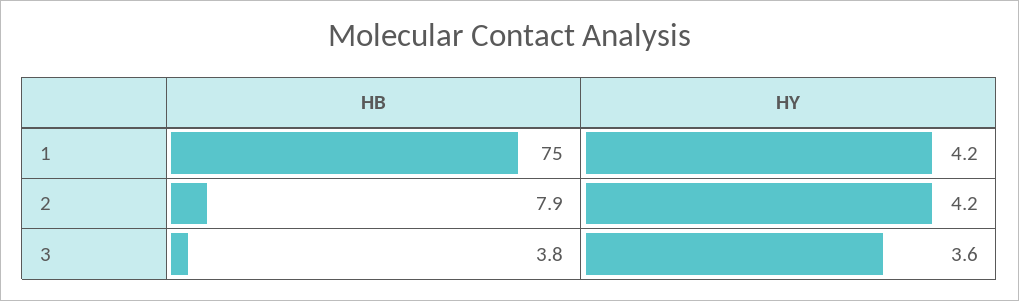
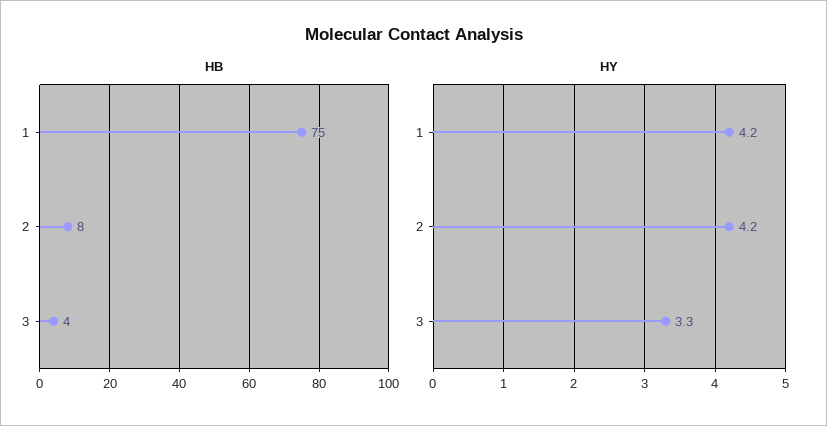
HY, 3: 3.6 -> 3.3

